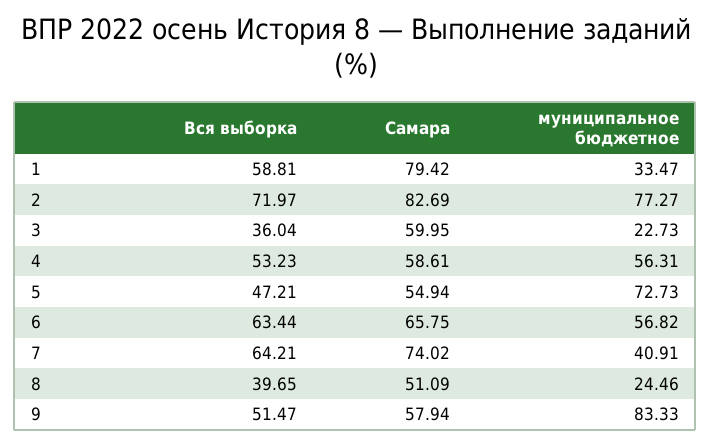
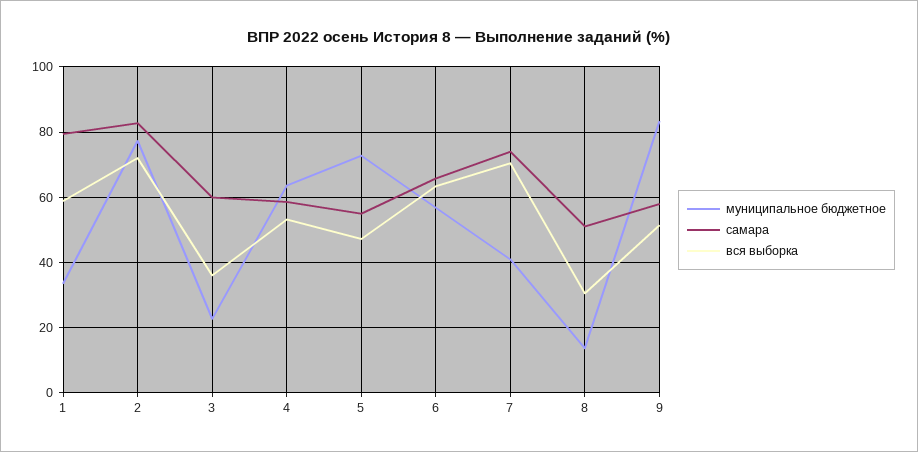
муниципальное бюджетное, 4: 56.31 -> 64
Вся выборка, 7: 64.21 -> 70
Вся выборка, 8: 39.65 -> 30
муниципальное бюджетное, 8: 24.46 -> 14

